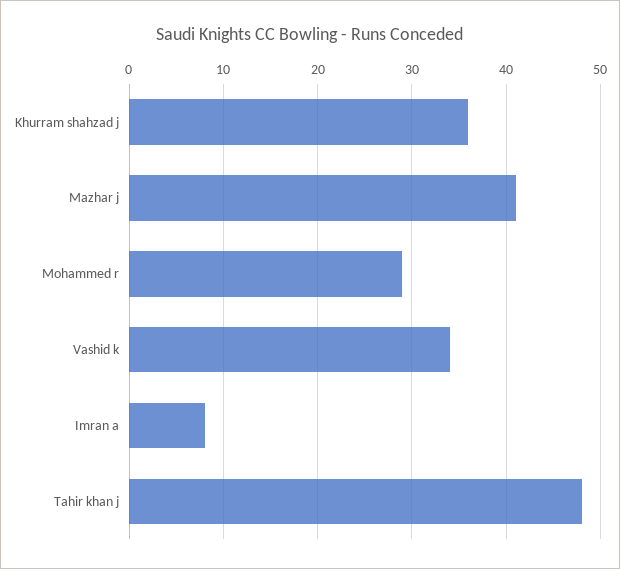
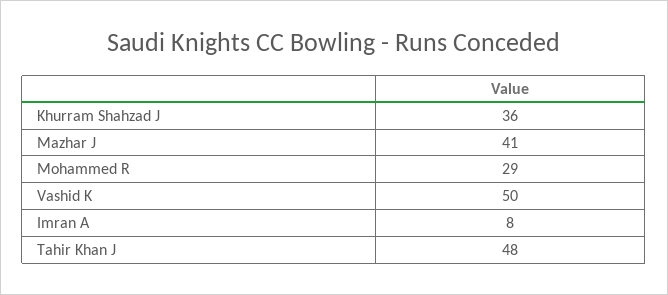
Vashid k: 34 -> 50

